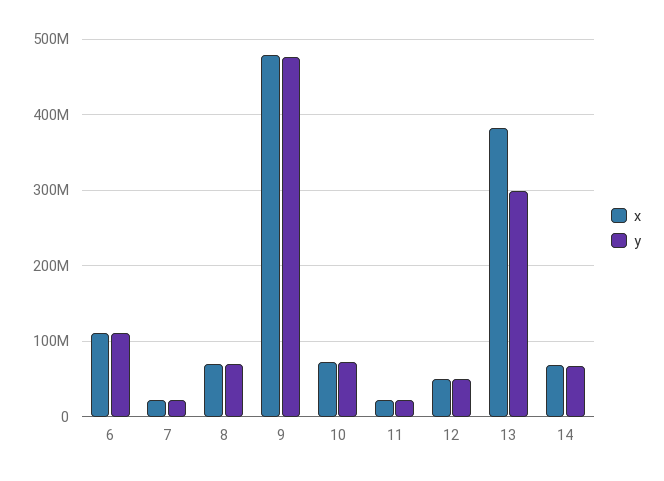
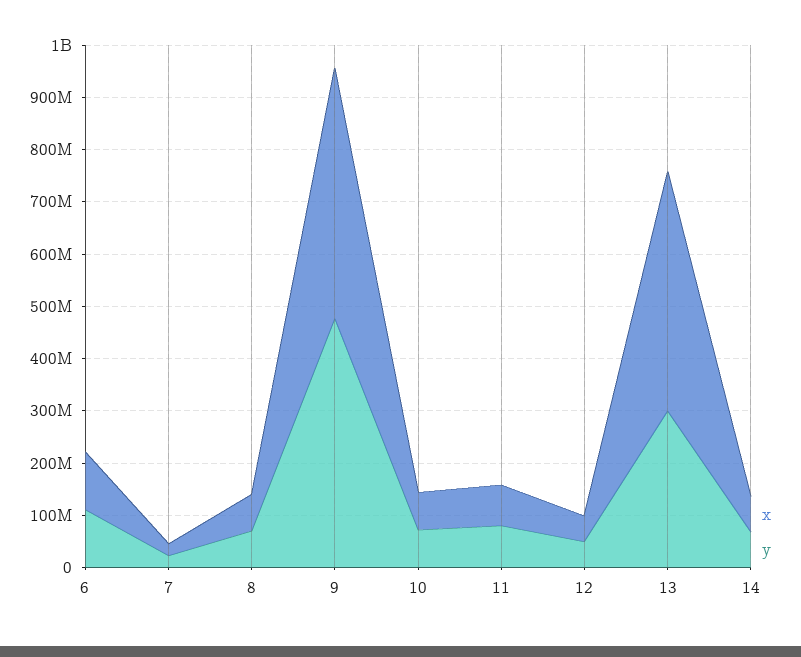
x, 11: 20000000 -> 80000000
y, 11: 20000000 -> 80000000
x, 13: 380000000 -> 460000000

